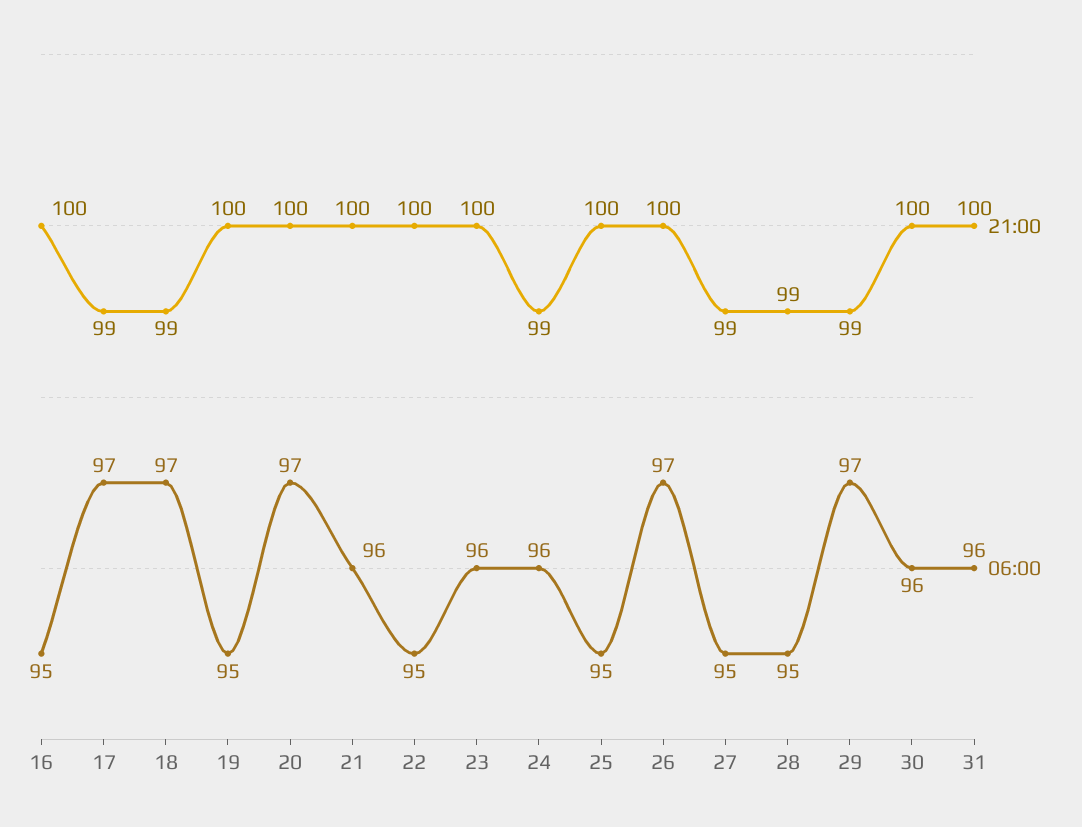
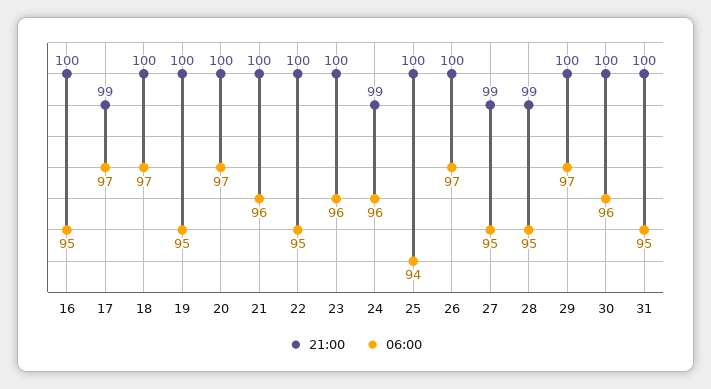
21:00, 18: 99 -> 100
06:00, 25: 95 -> 94
21:00, 29: 99 -> 100
06:00, 31: 96 -> 95

